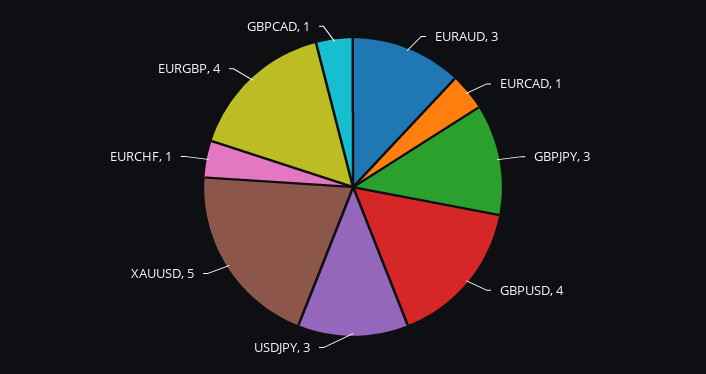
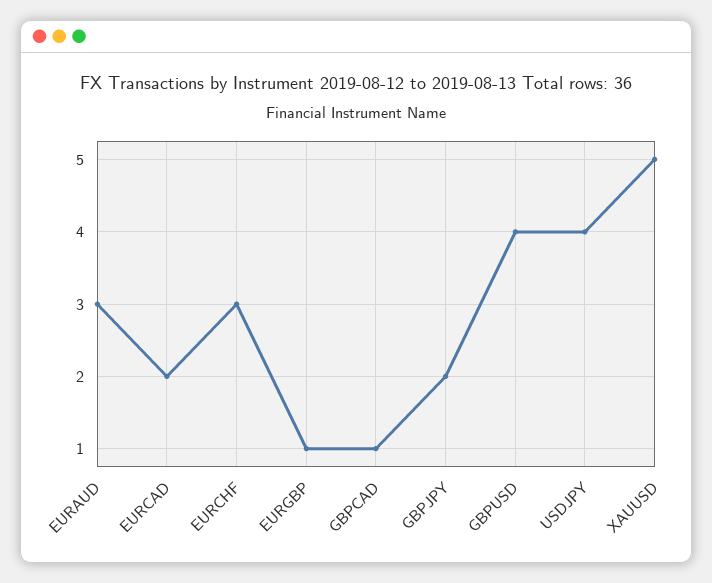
EURCAD: 1 -> 2
GBPJPY: 3 -> 2
USDJPY: 3 -> 4
EURCHF: 1 -> 3
EURGBP: 4 -> 1

